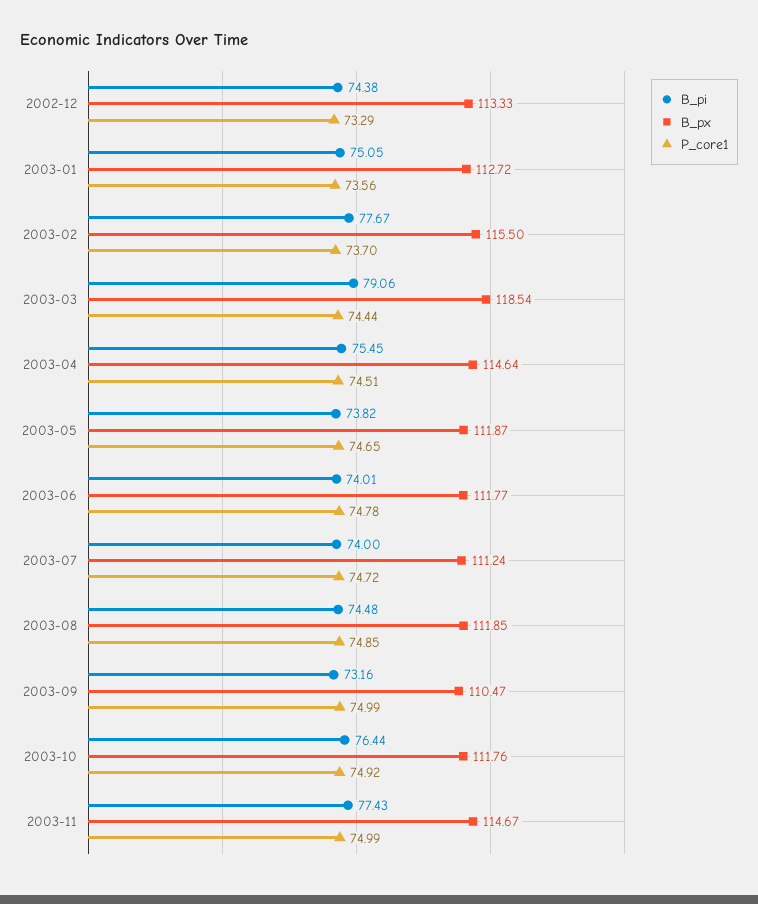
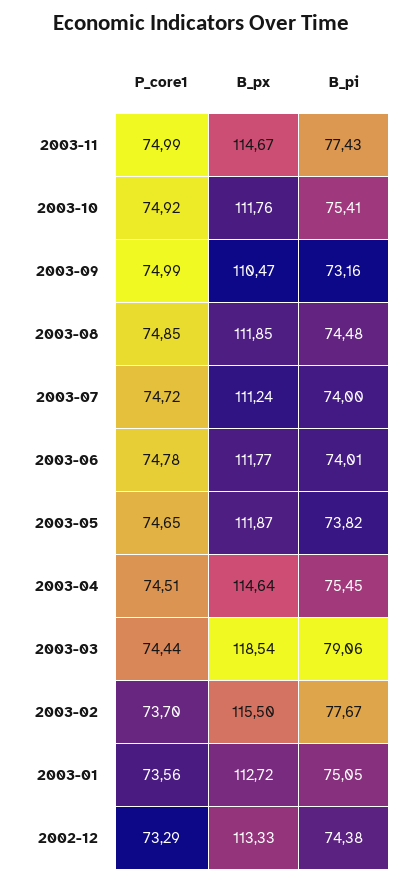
B_pi, 2003-10: 76.44 -> 75.41

